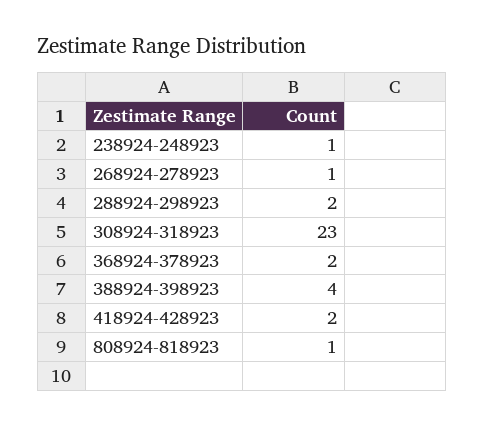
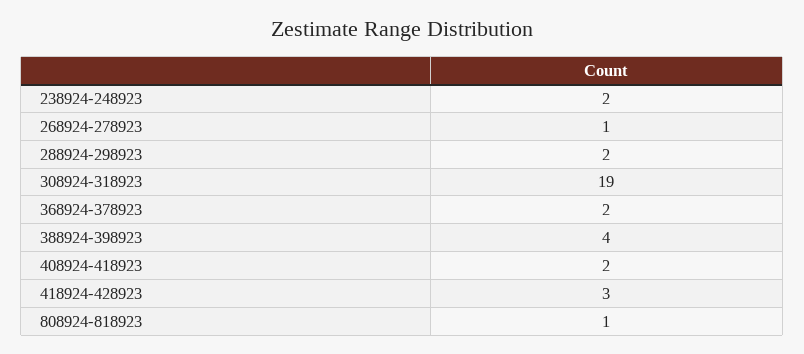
238924-248923: 1 -> 2
308924-318923: 23 -> 19
418924-428923: 2 -> 3
408924-418923: none -> 2

